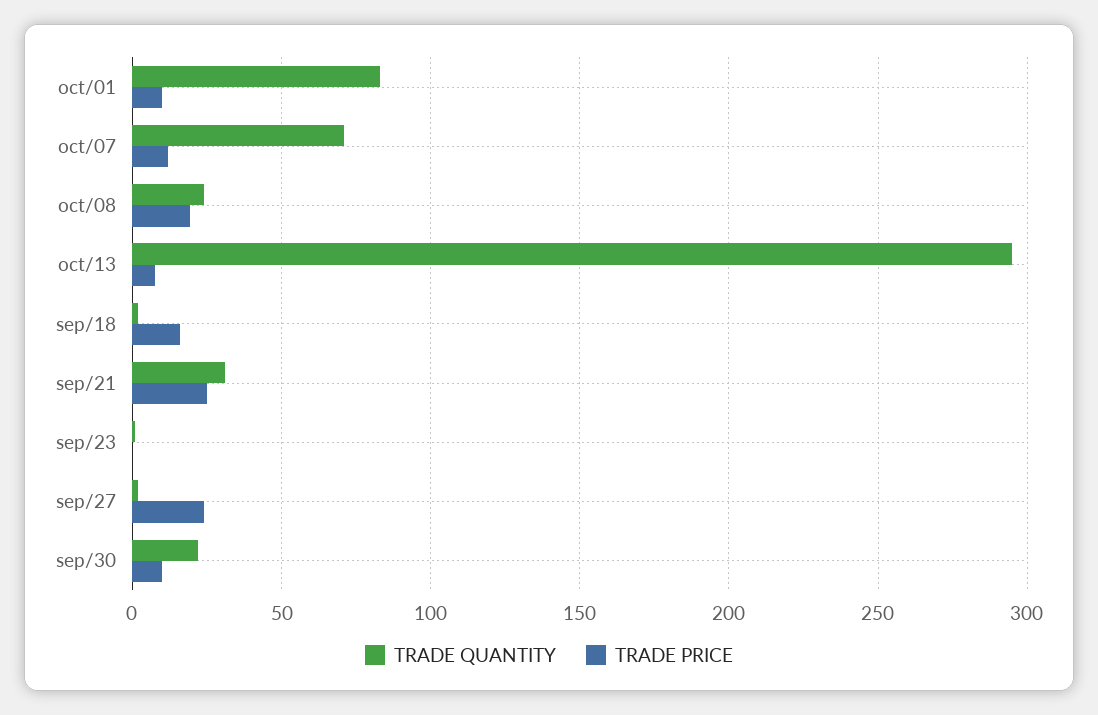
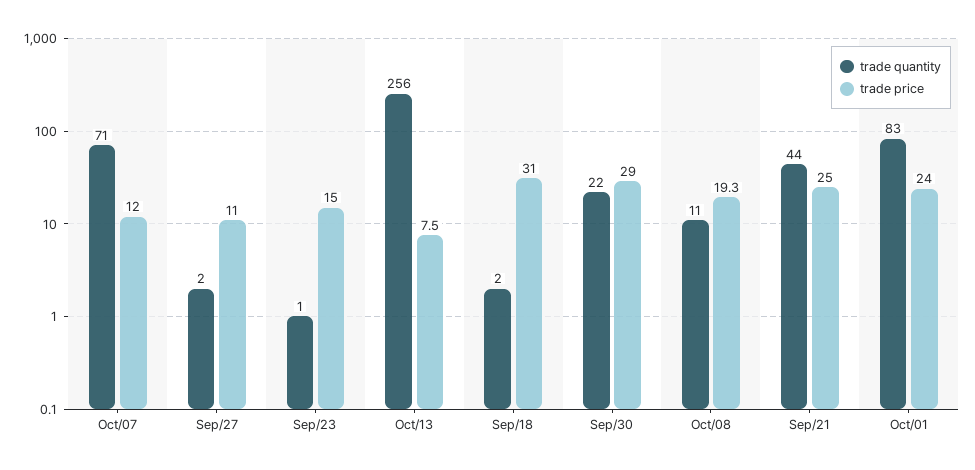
TRADE PRICE, oct/01: 10 -> 24
TRADE QUANTITY, oct/08: 25 -> 11
TRADE QUANTITY, oct/13: 295 -> 256
TRADE PRICE, sep/18: 15 -> 31
TRADE QUANTITY, sep/21: 30 -> 44
TRADE PRICE, sep/23: 0 -> 15
TRADE PRICE, sep/27: 25 -> 11
TRADE PRICE, sep/30: 10 -> 29

